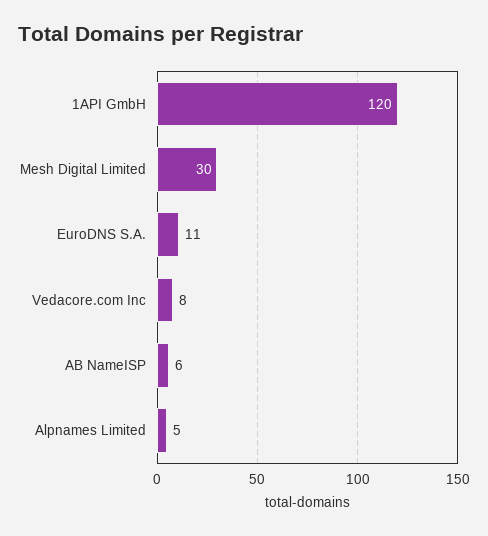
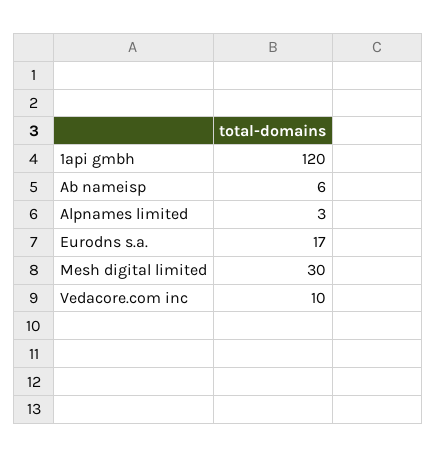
EuroDNS S.A.: 11 -> 17
Vedacore.com Inc: 8 -> 10
Alpnames Limited: 5 -> 3

